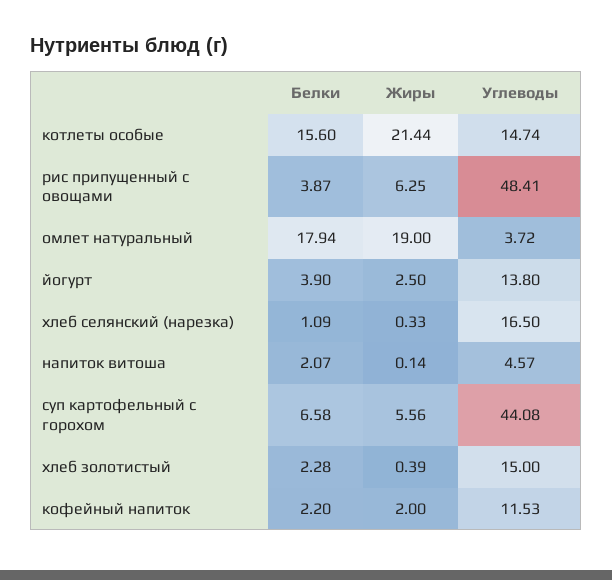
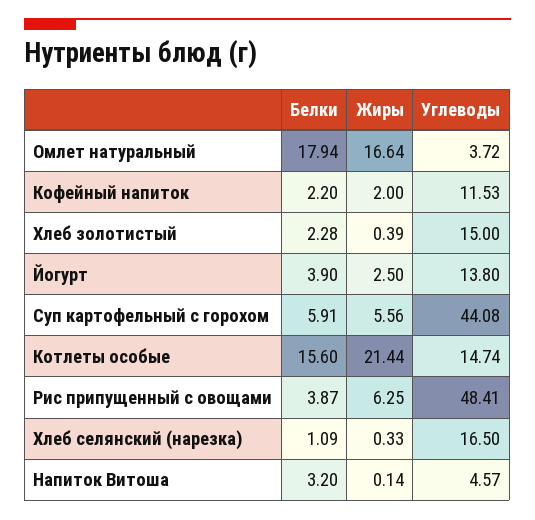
Жиры, омлет натуральный: 19 -> 16.64
Белки, напиток витоша: 2.07 -> 3.2
Белки, суп картофельный с горохом: 6.58 -> 5.91

